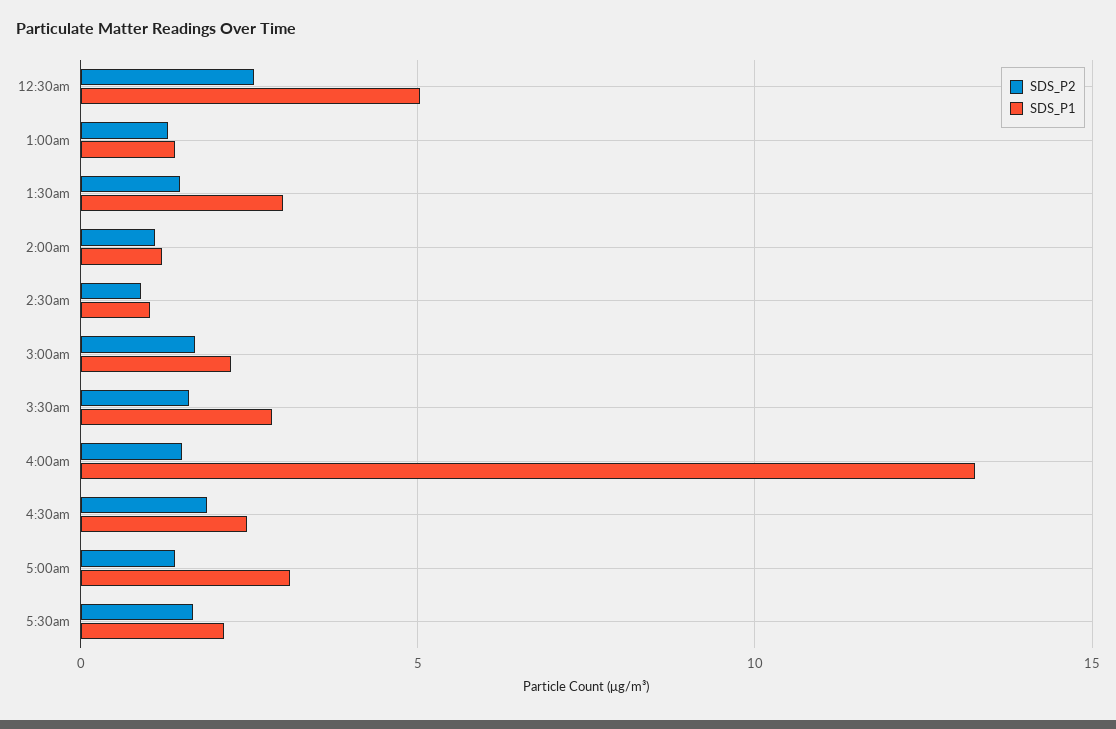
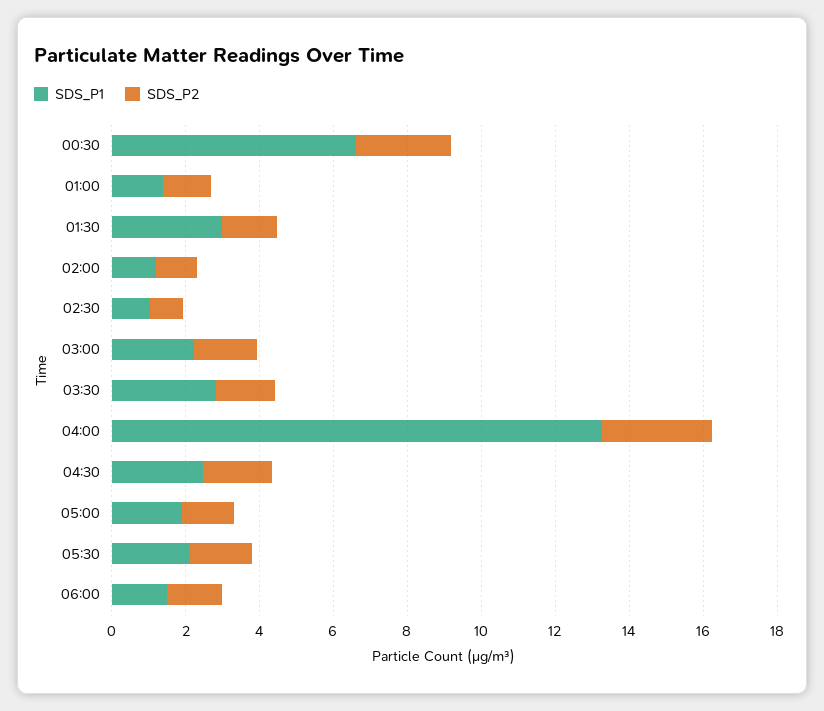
SDS_P1, 12:30am: 5 -> 6.5
SDS_P2, 4:00am: 1.5 -> 3
SDS_P1, 5:00am: 3 -> 2
SDS_P1, 06:00: none -> 1.5
SDS_P2, 06:00: none -> 1.5

